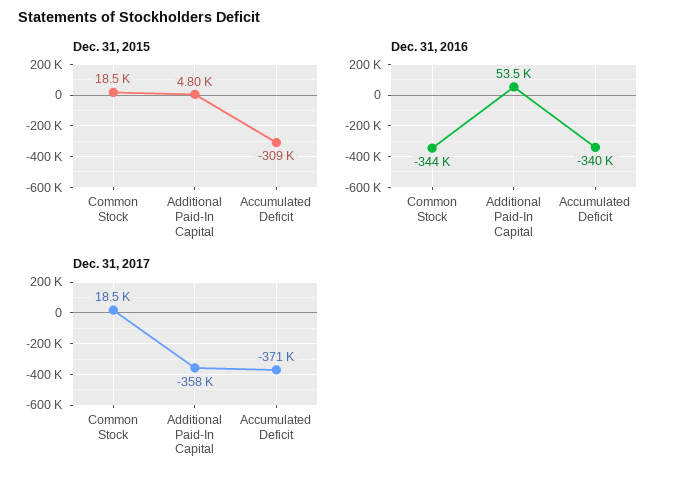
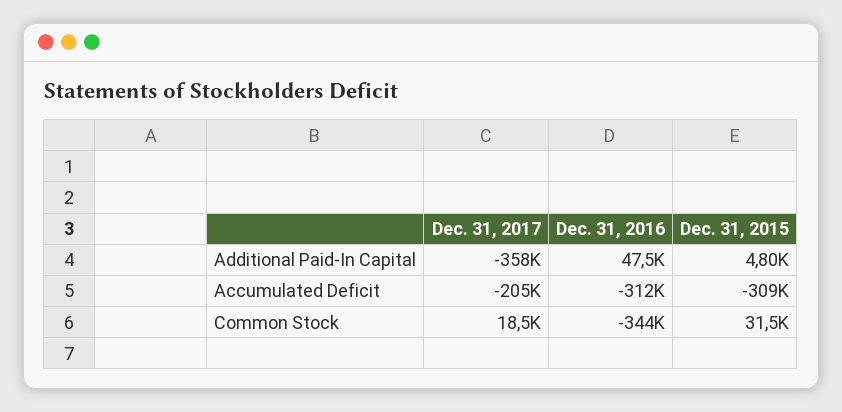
Dec. 31, 2015, Common Stock: 18500 -> 31500
Dec. 31, 2016, Additional Paid-In Capital: 53500 -> 47500
Dec. 31, 2016, Accumulated Deficit: -340000 -> -312000
Dec. 31, 2017, Accumulated Deficit: -371000 -> -205000

